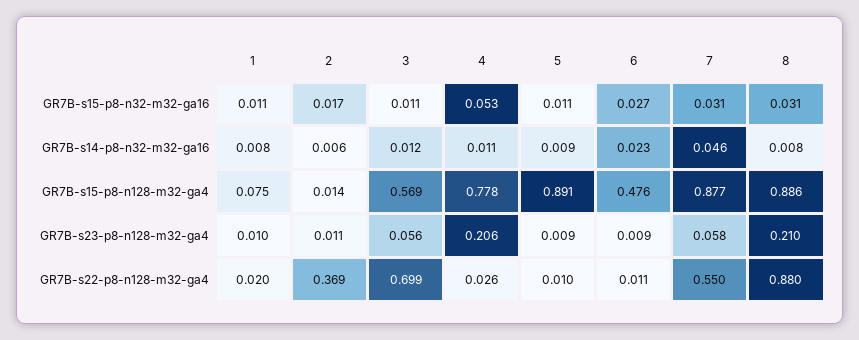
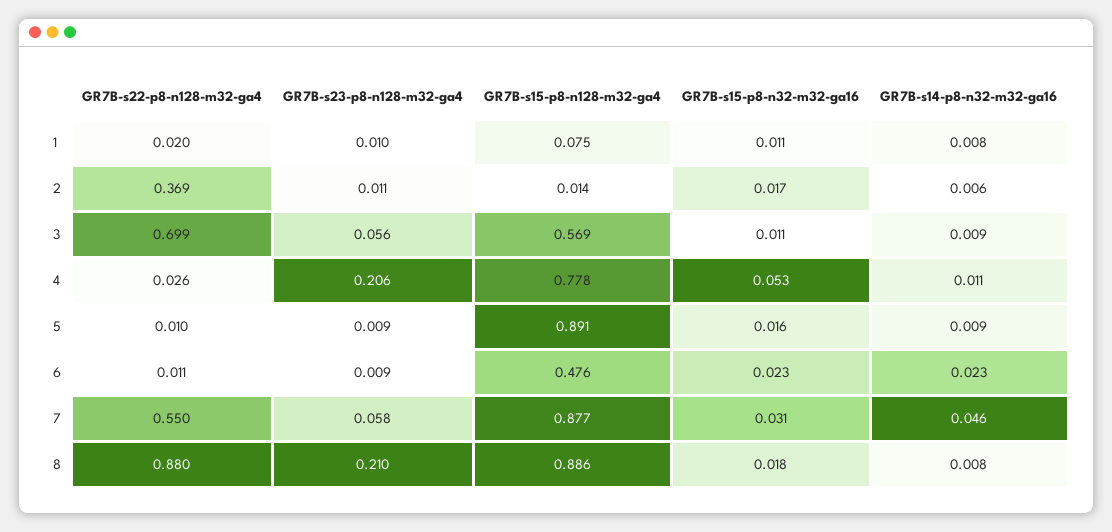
5, GR7B-s15-p8-n32-m32-ga16: 0.011 -> 0.016
6, GR7B-s15-p8-n32-m32-ga16: 0.027 -> 0.023
8, GR7B-s15-p8-n32-m32-ga16: 0.031 -> 0.018
3, GR7B-s14-p8-n32-m32-ga16: 0.012 -> 0.009

